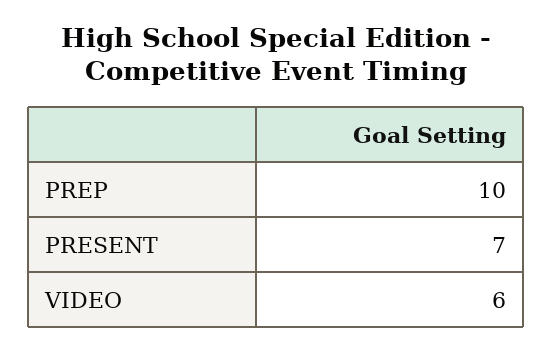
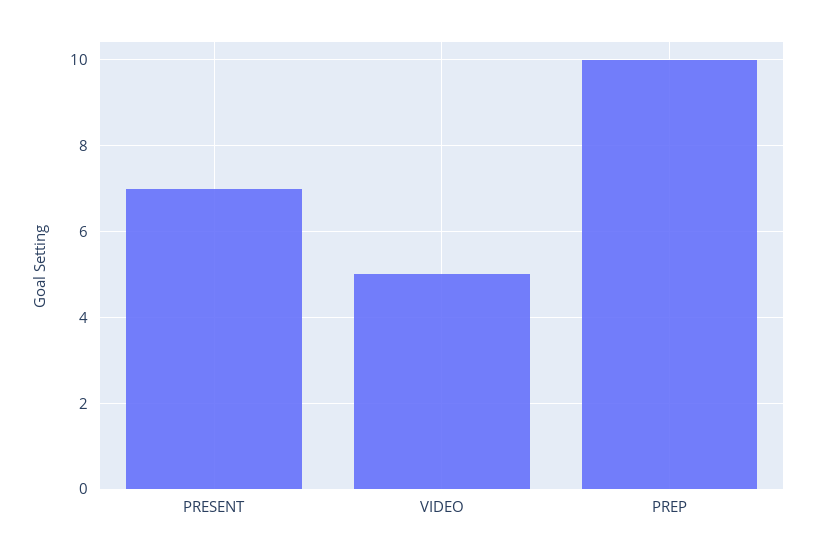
VIDEO: 6 -> 5

